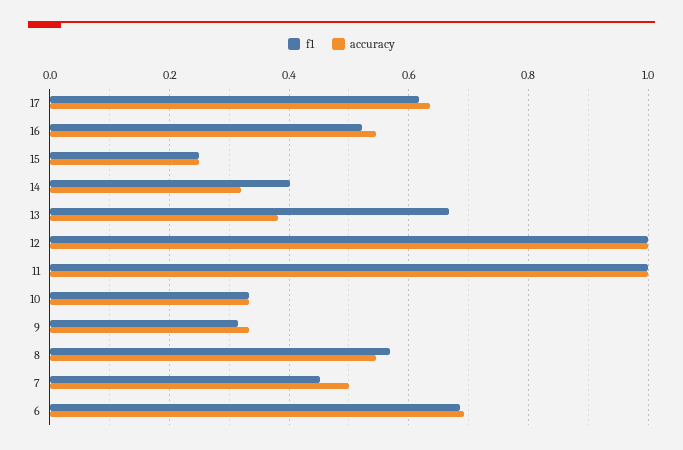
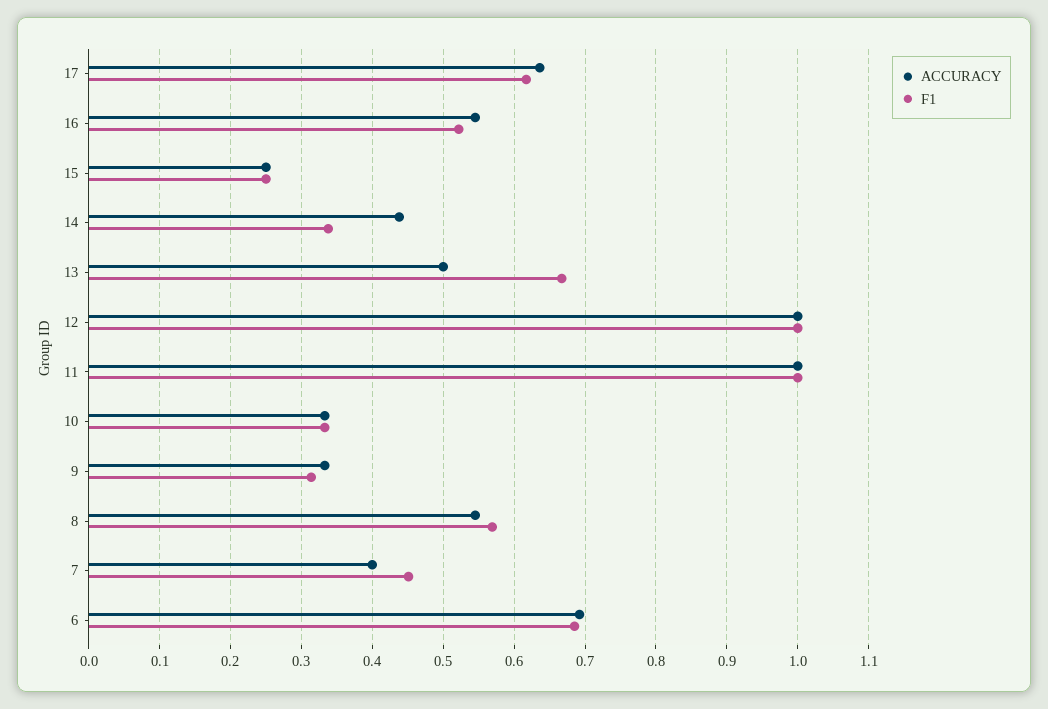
f1, 14: 0.4 -> 0.34
accuracy, 14: 0.32 -> 0.44
accuracy, 13: 0.38 -> 0.5
accuracy, 7: 0.5 -> 0.4

